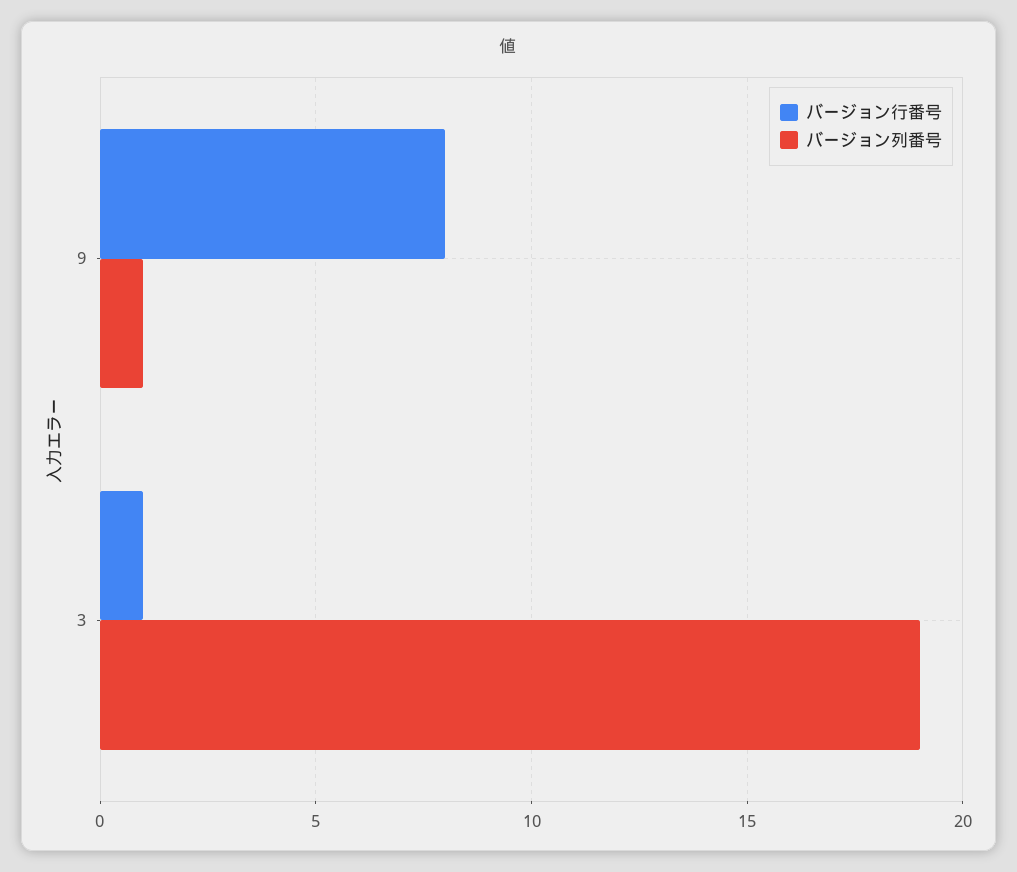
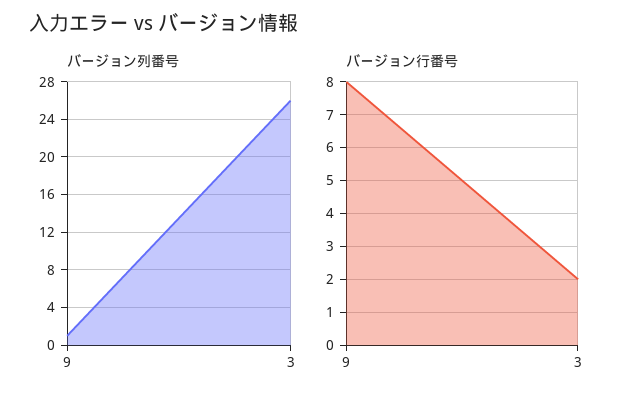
バージョン行番号, 3: 1 -> 2
バージョン列番号, 3: 19 -> 26

